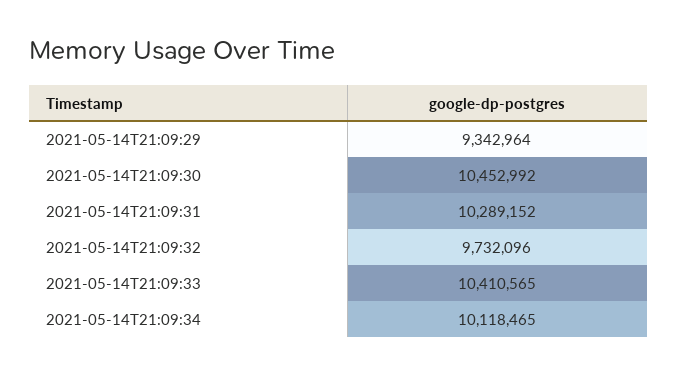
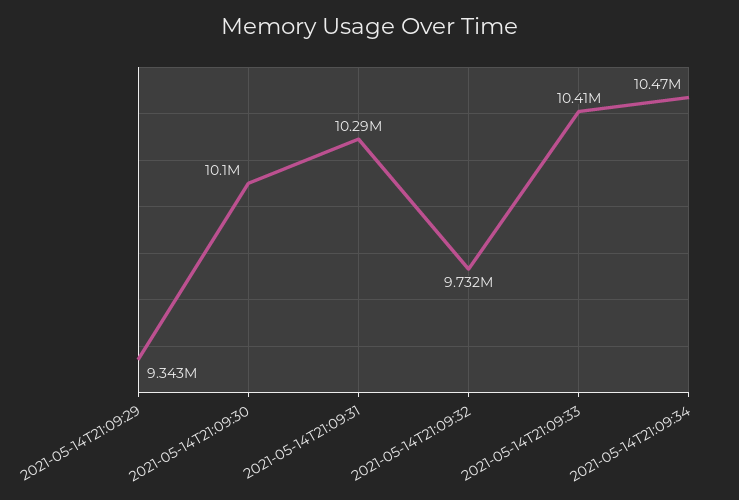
2021-05-14T21:09:30: 10452992 -> 10100000
2021-05-14T21:09:34: 10118465 -> 10470000

